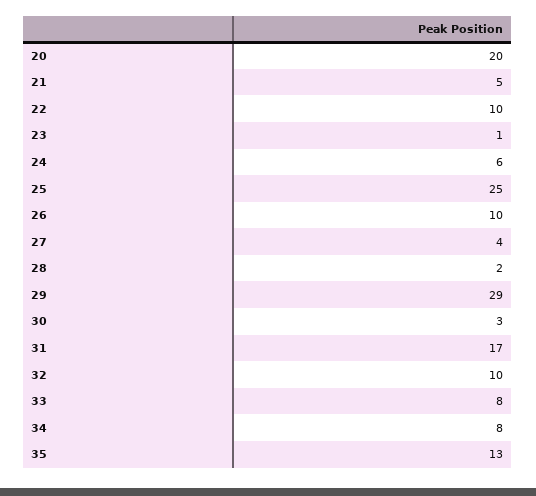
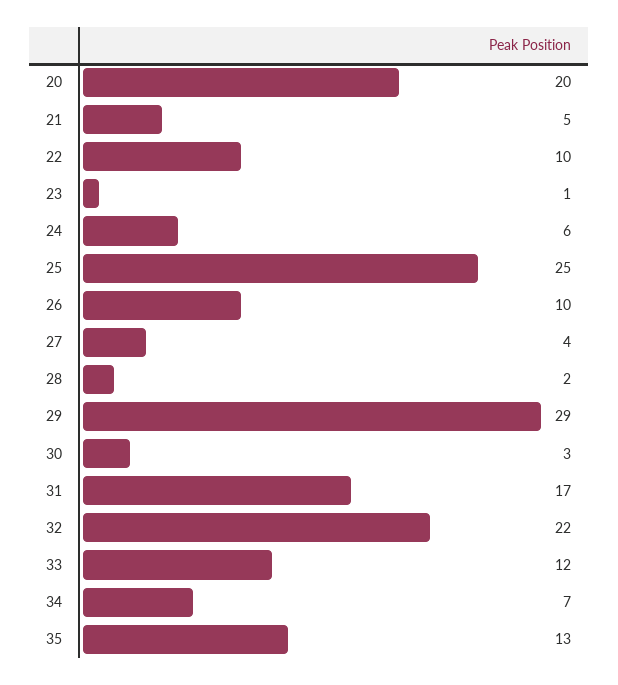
32: 10 -> 22
33: 8 -> 12
34: 8 -> 7

